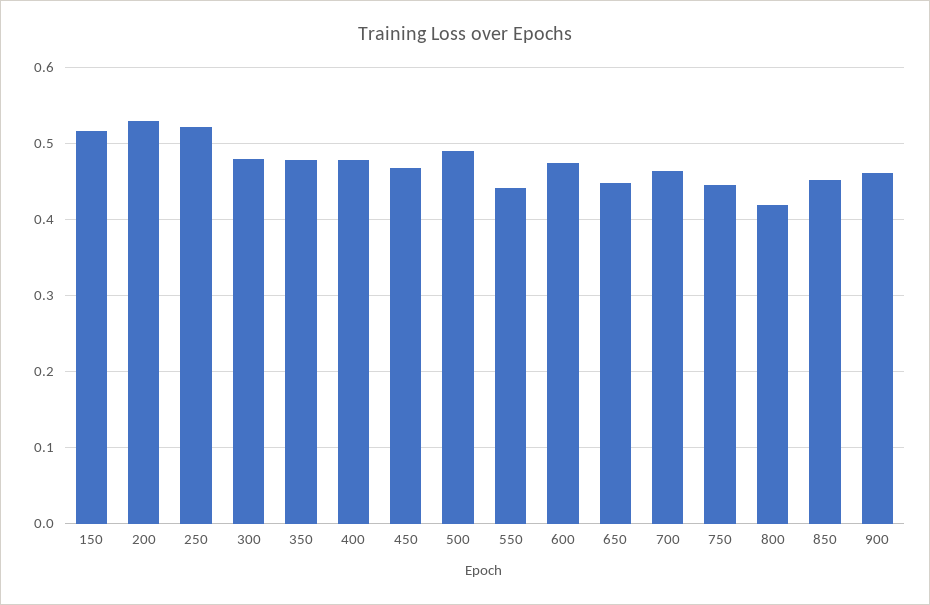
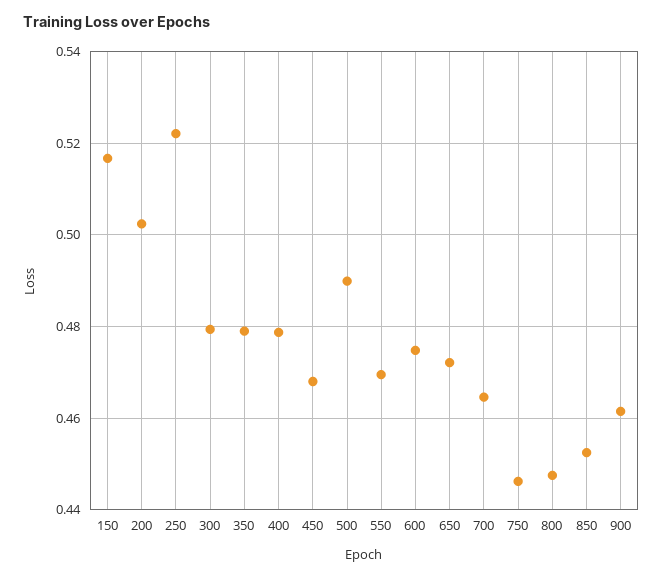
200: 0.53 -> 0.502
550: 0.44 -> 0.47
650: 0.45 -> 0.472
800: 0.42 -> 0.448

